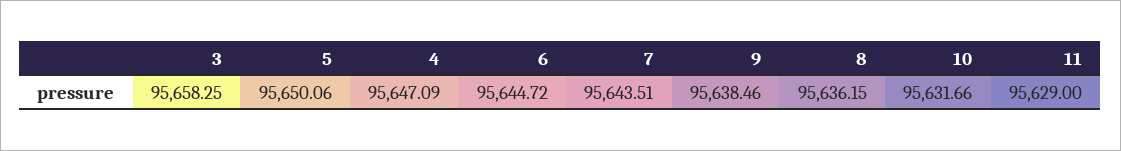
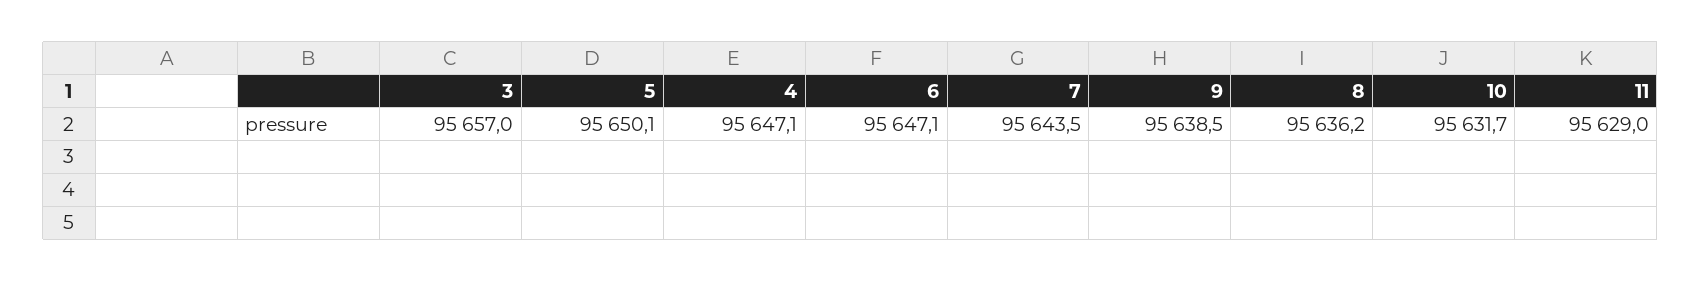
3: 95658.25 -> 95657
6: 95644.72 -> 95647.1

